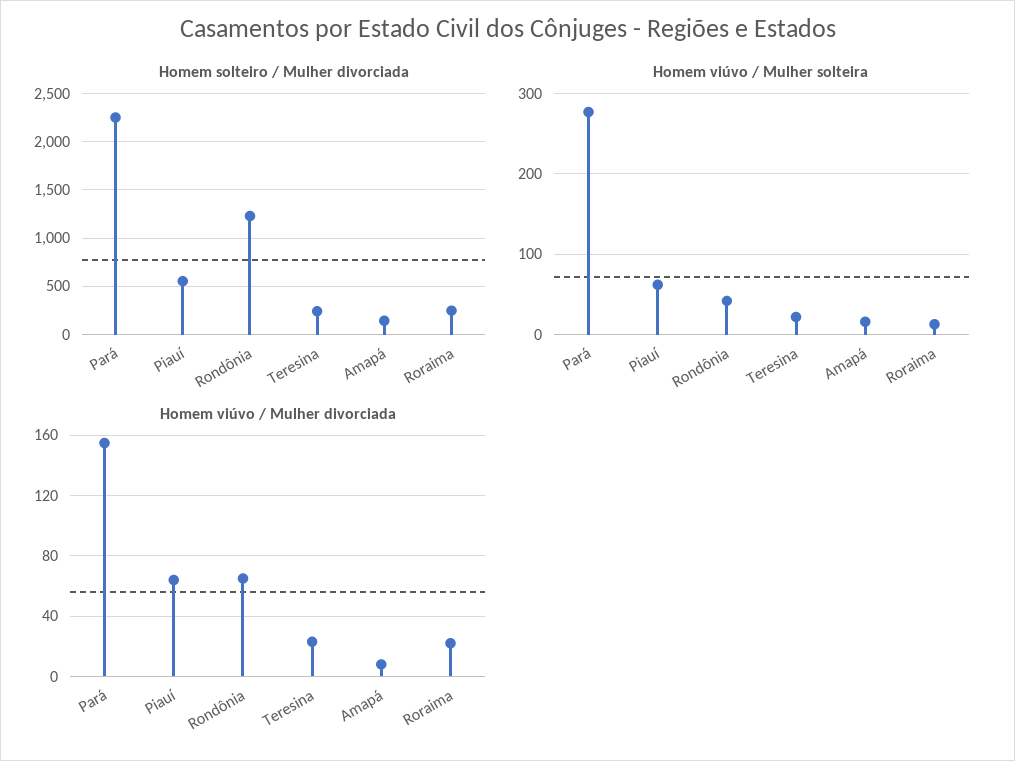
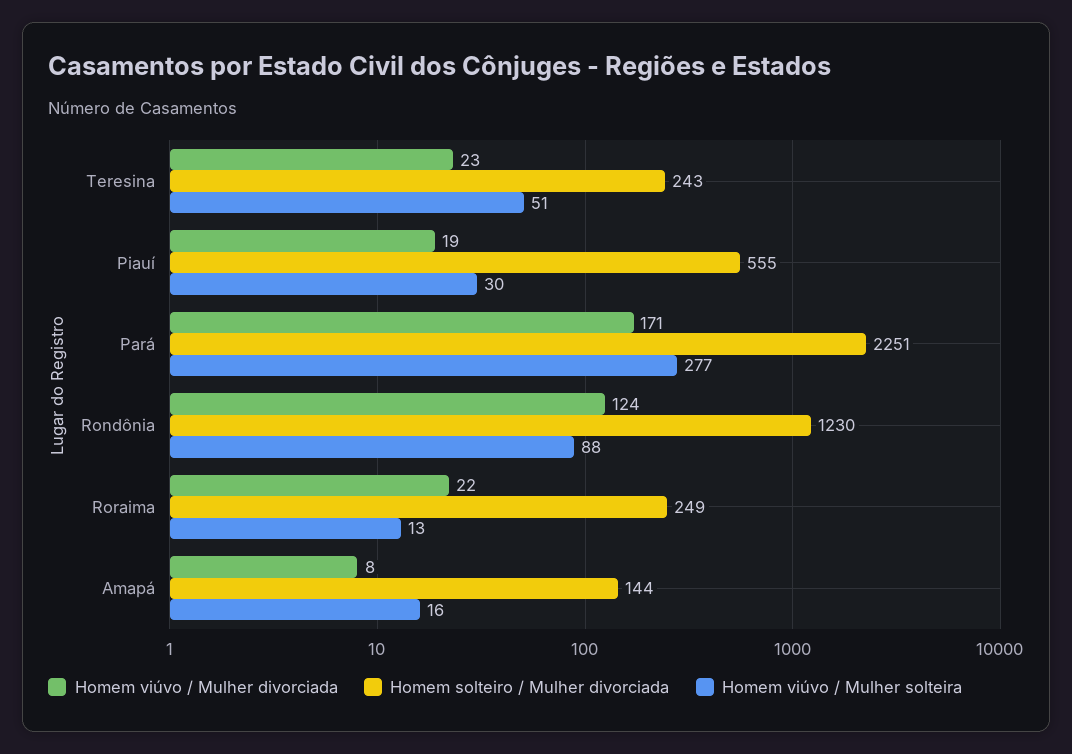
Homem viúvo / Mulher solteira, Piauí: 60 -> 30
Homem viúvo / Mulher solteira, Rondônia: 40 -> 88
Homem viúvo / Mulher solteira, Teresina: 20 -> 51
Homem viúvo / Mulher divorciada, Pará: 155 -> 171
Homem viúvo / Mulher divorciada, Piauí: 65 -> 19
Homem viúvo / Mulher divorciada, Rondônia: 65 -> 124

